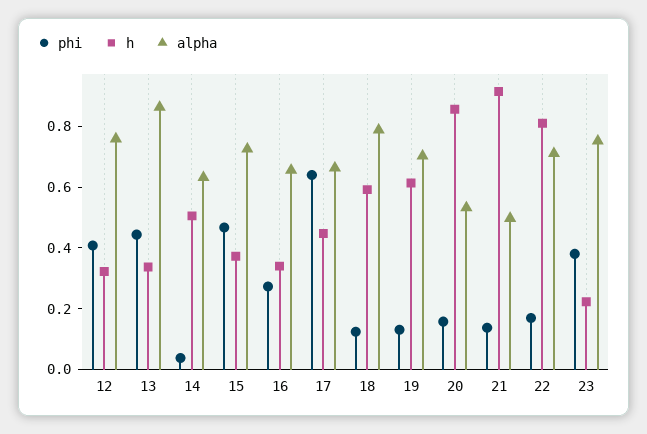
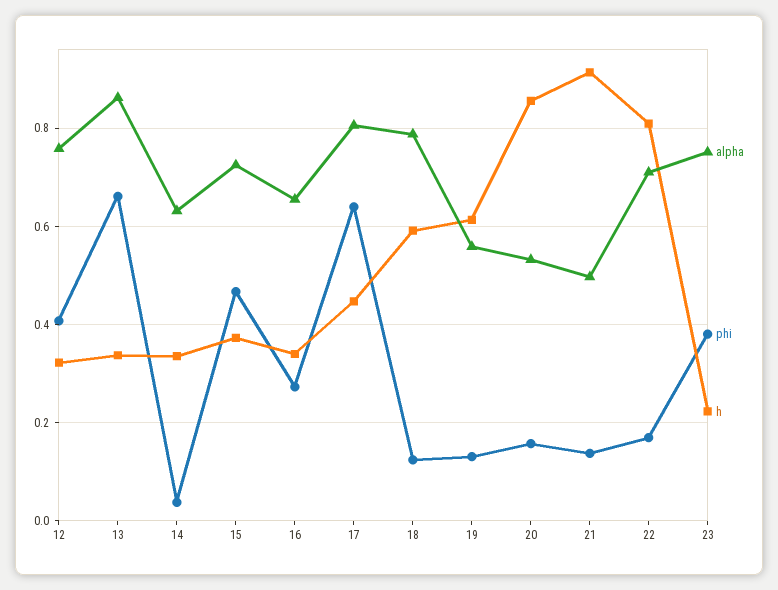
phi, 13: 0.45 -> 0.66
h, 14: 0.5 -> 0.34
alpha, 17: 0.65 -> 0.8
alpha, 19: 0.7 -> 0.56

